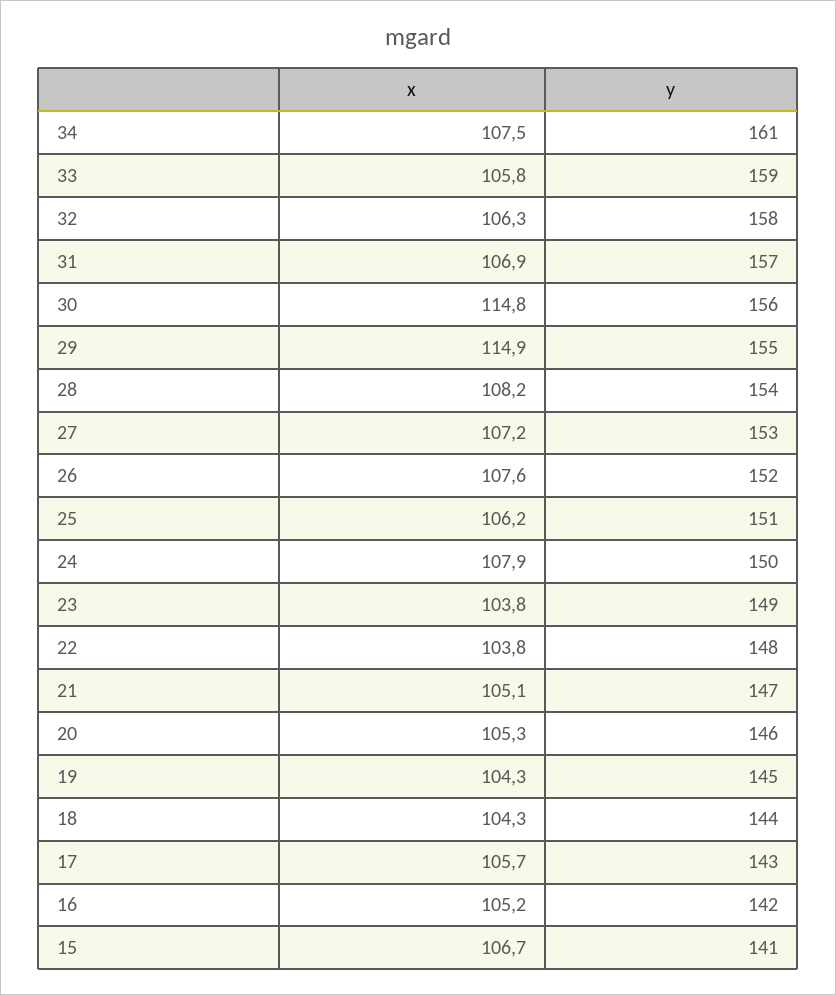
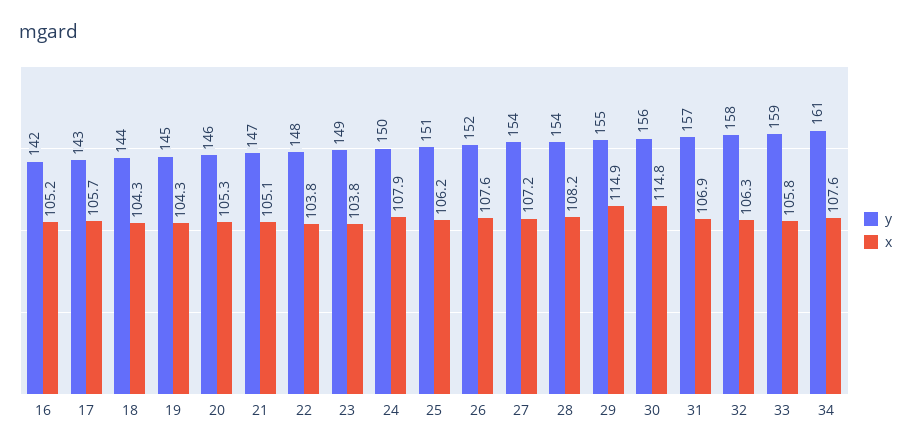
x, 34: 107.5 -> 107.6
y, 27: 153 -> 154
x, 15: 106.7 -> none
y, 15: 141 -> none

